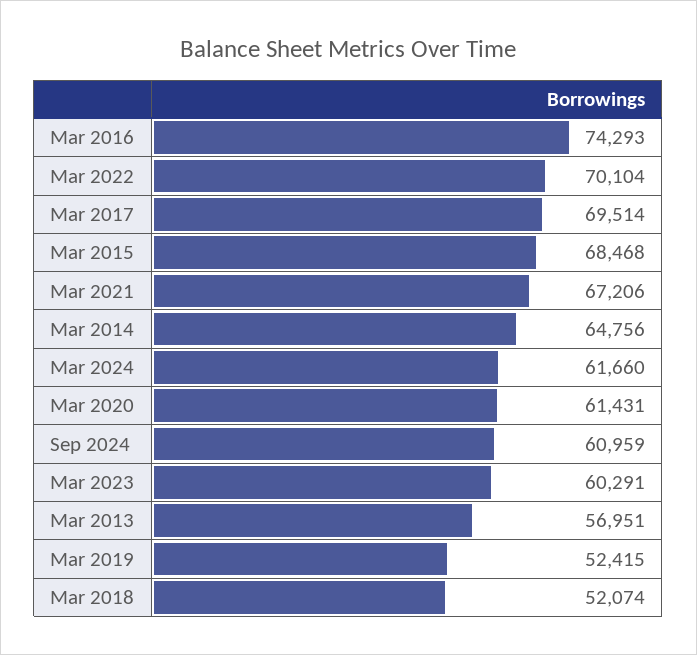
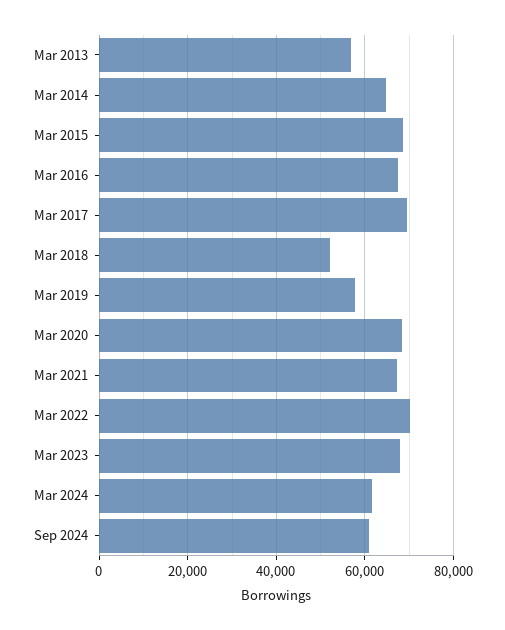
Mar 2016: 74293 -> 68000
Mar 2020: 61431 -> 68000
Mar 2023: 60291 -> 68000
Mar 2019: 52415 -> 58000

